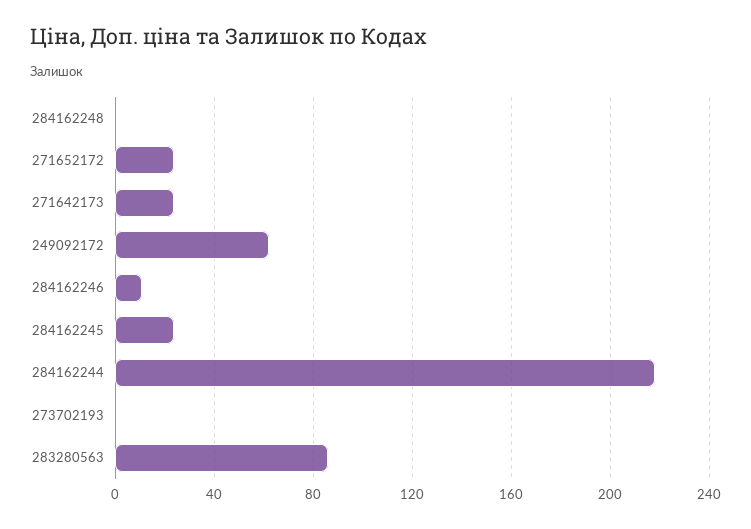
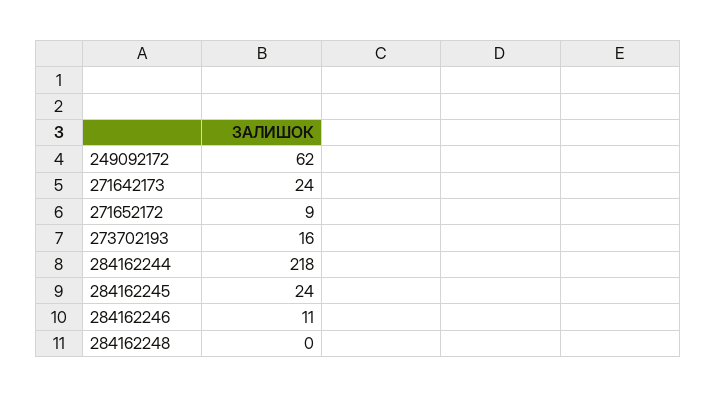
271652172: 25 -> 9
273702193: 0 -> 16
283280563: 85 -> none

